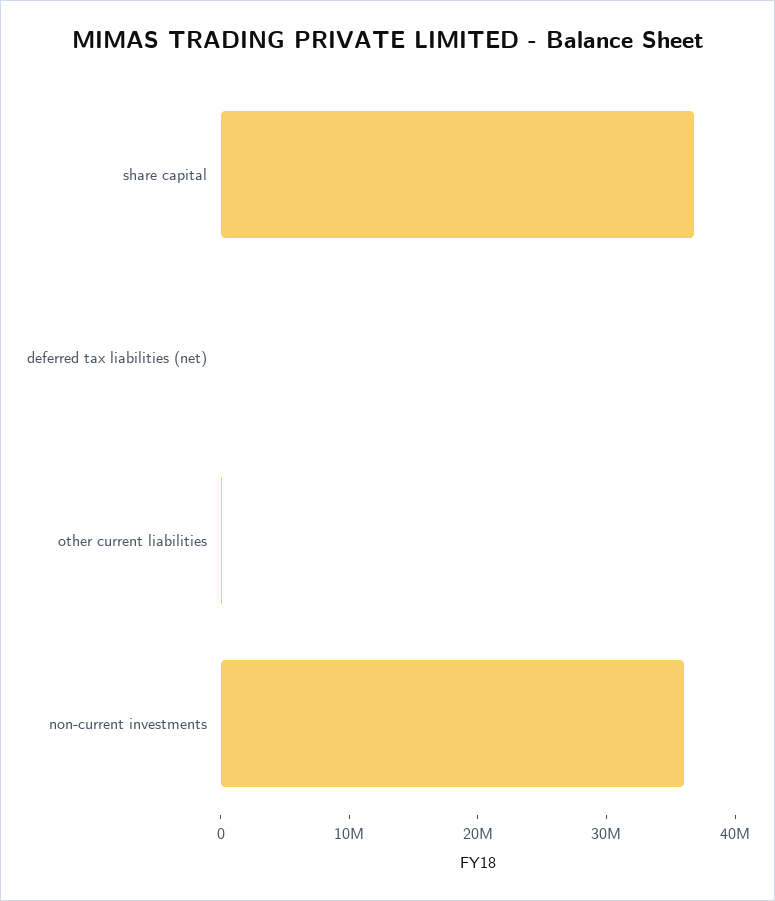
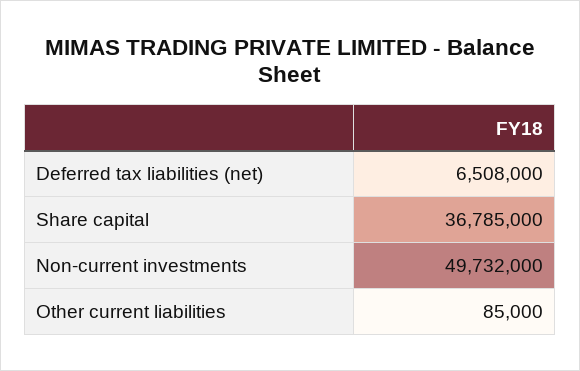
deferred tax liabilities (net): 0 -> 6508000
non-current investments: 36000000 -> 49732000

